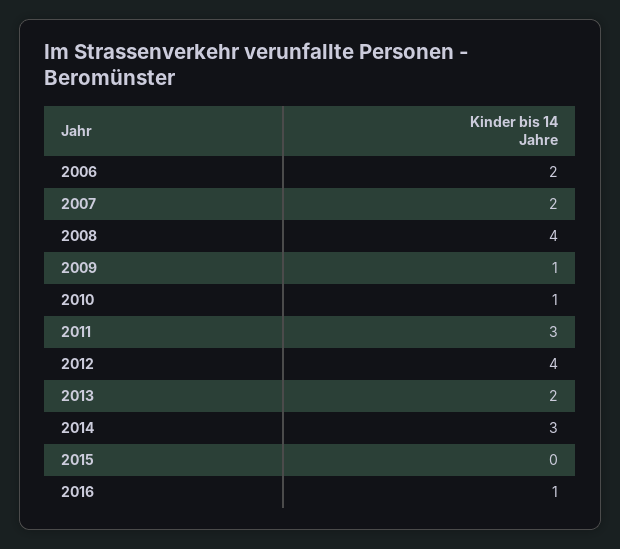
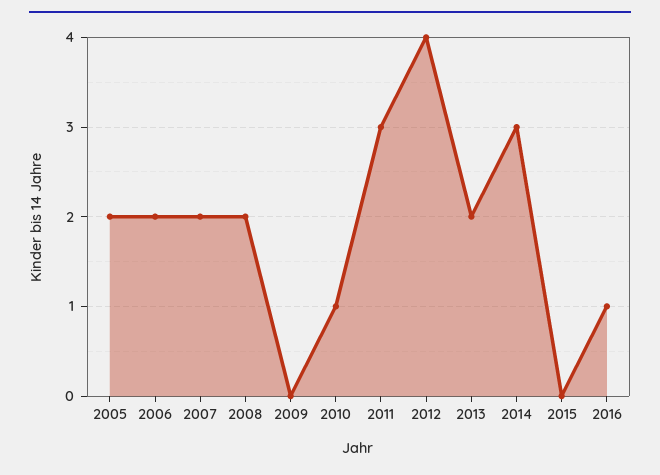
2008: 4 -> 2
2009: 1 -> 0
2005: none -> 2

